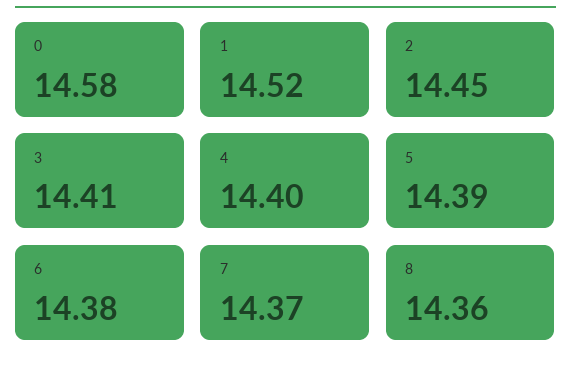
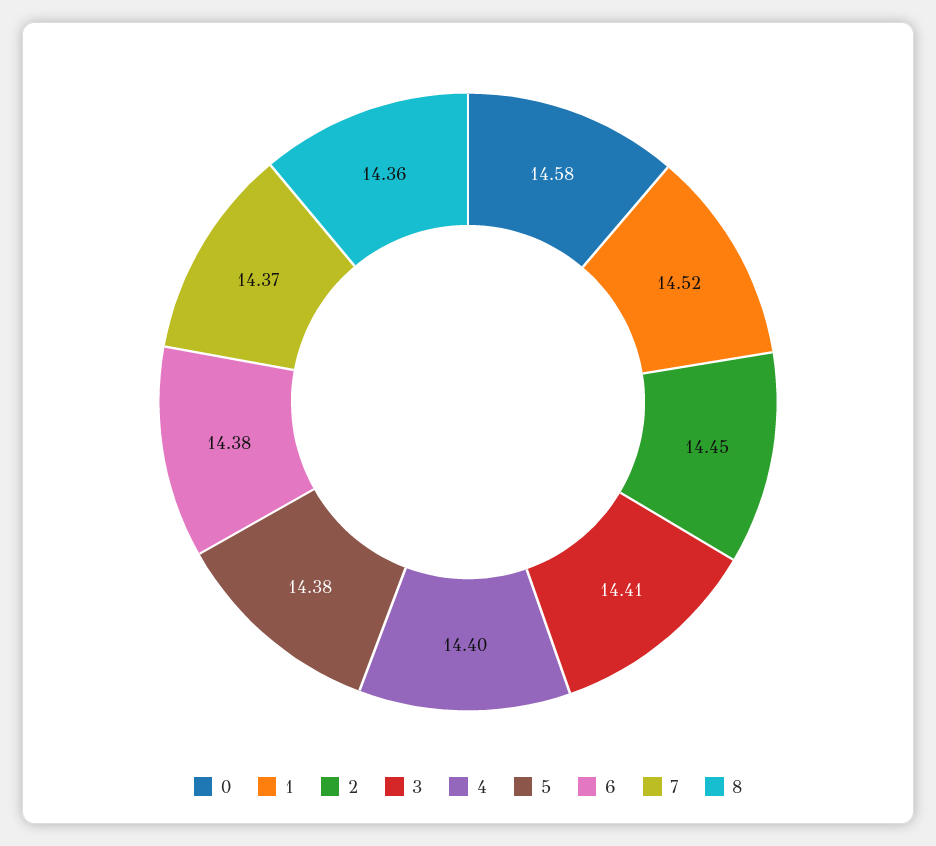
5: 14.39 -> 14.38

